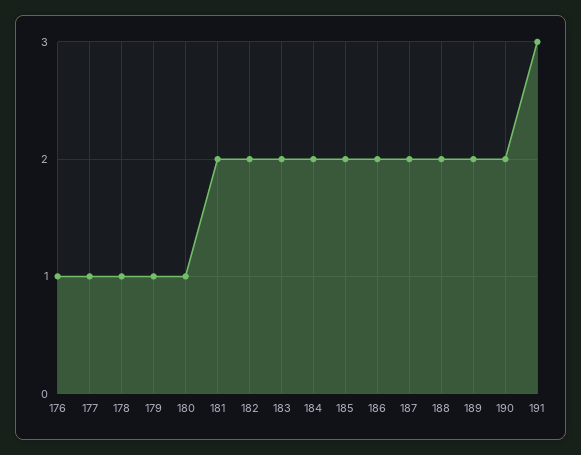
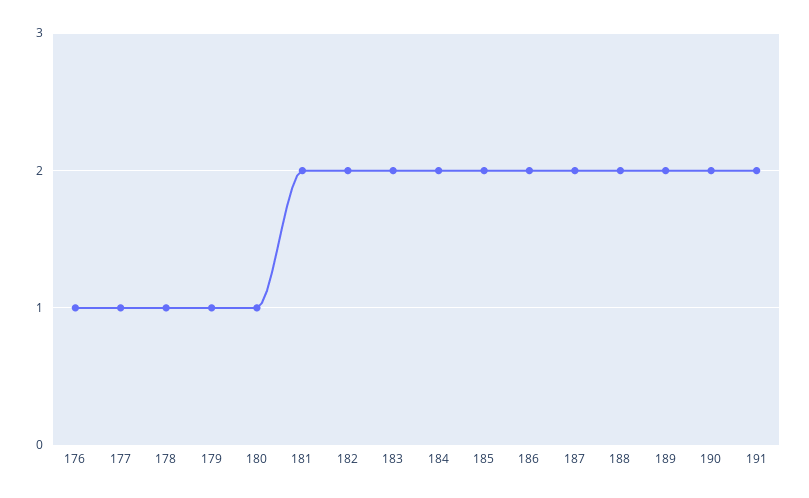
191: 3 -> 2

